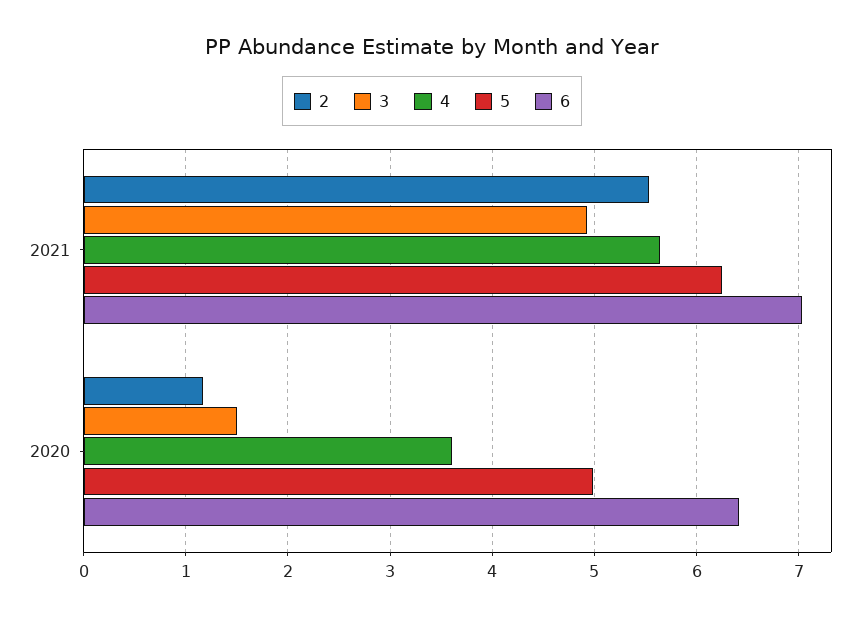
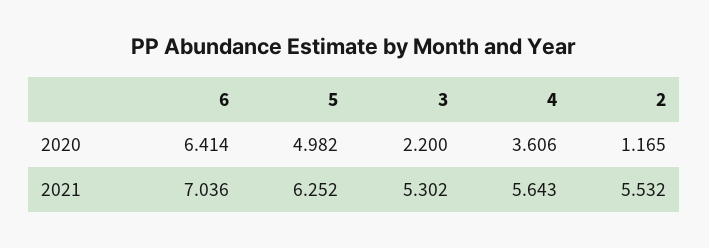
3, 2021: 4.9 -> 5.302
3, 2020: 1.5 -> 2.2

